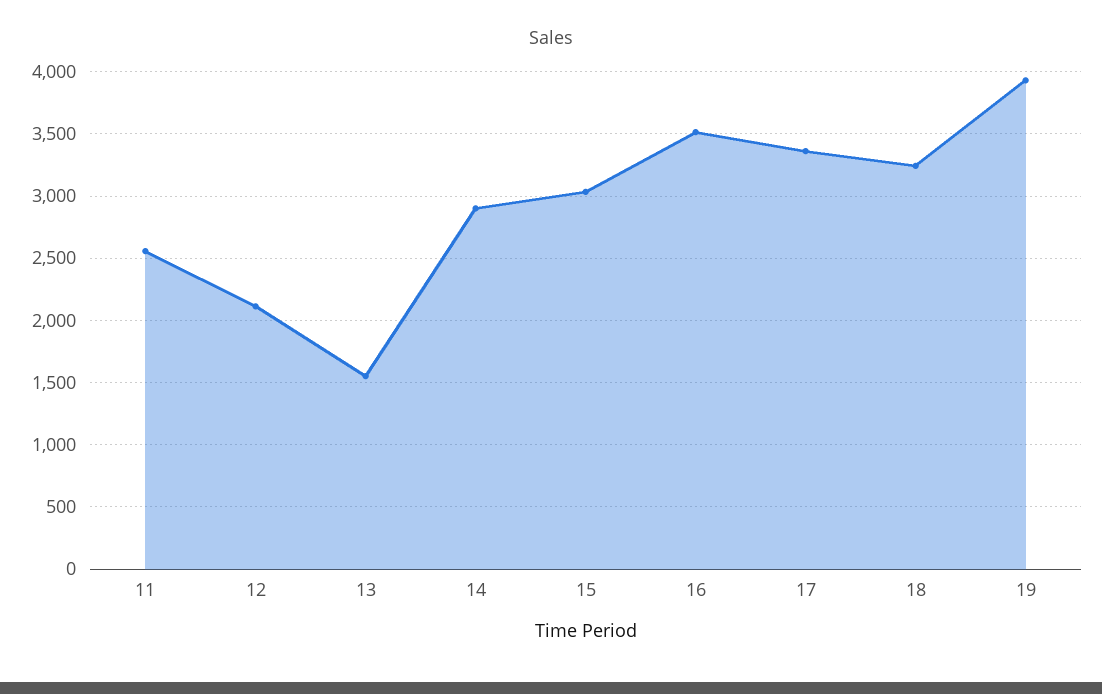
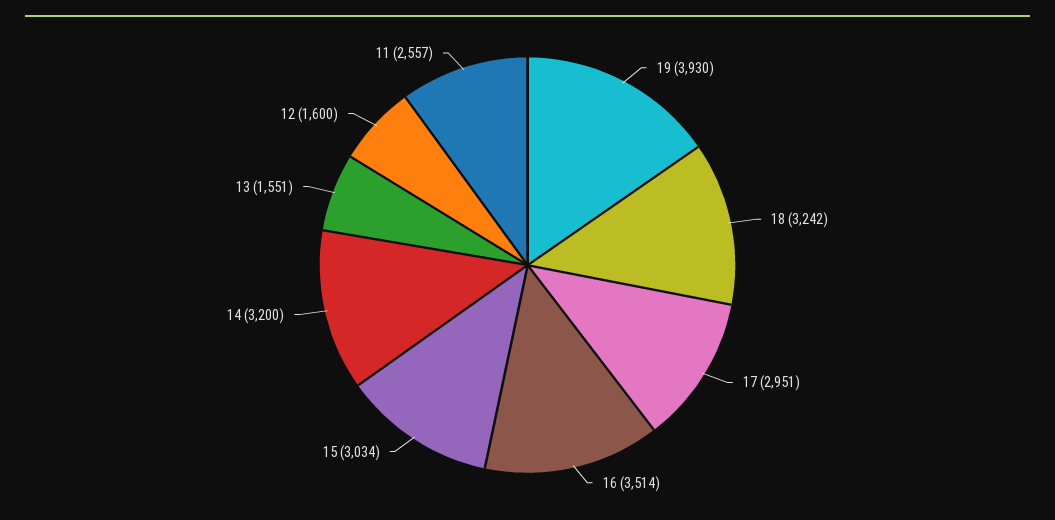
12: 2100 -> 1600
14: 2900 -> 3200
17: 3350 -> 2951

